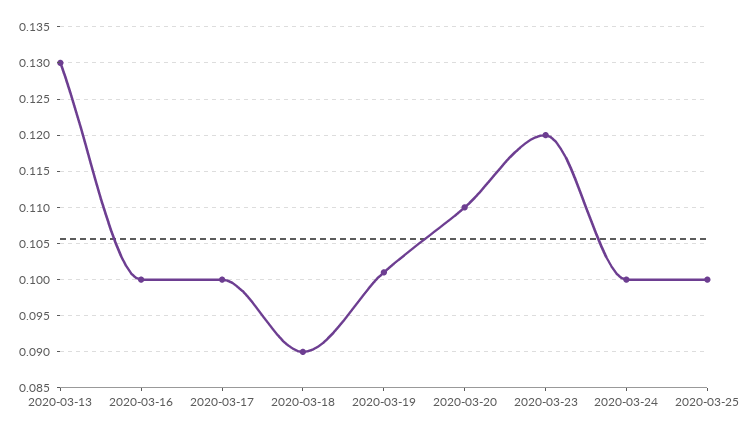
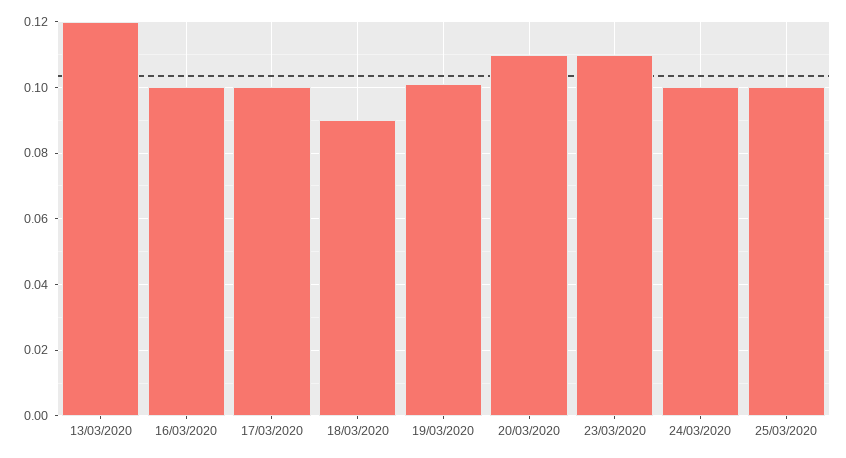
2020-03-13: 0.13 -> 0.12
2020-03-23: 0.12 -> 0.11

